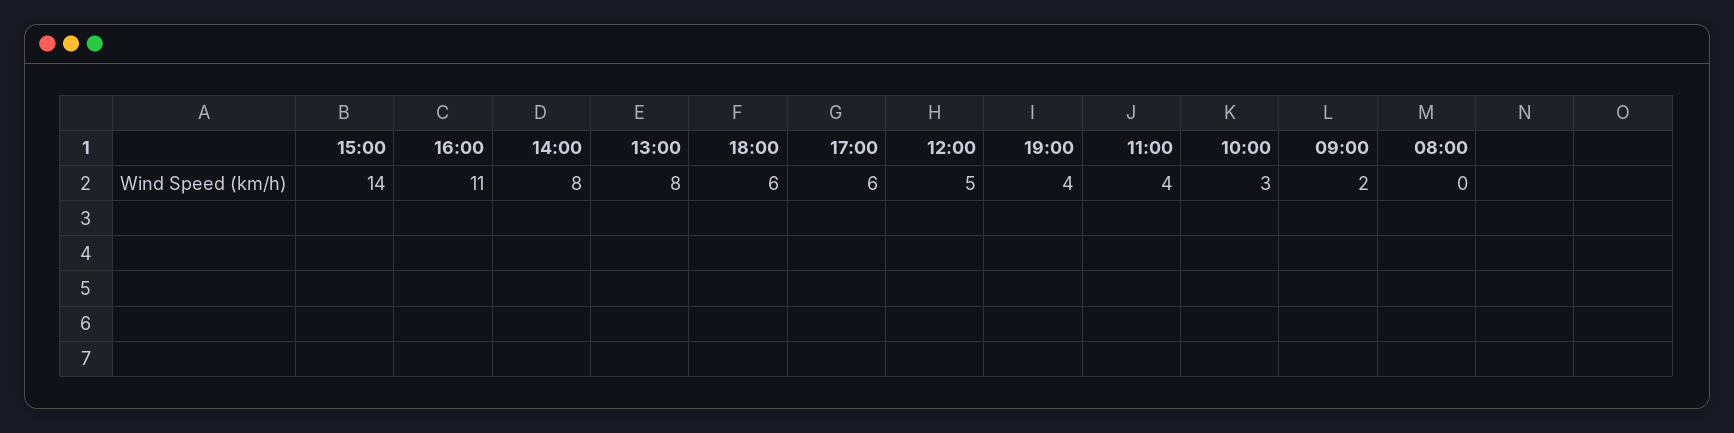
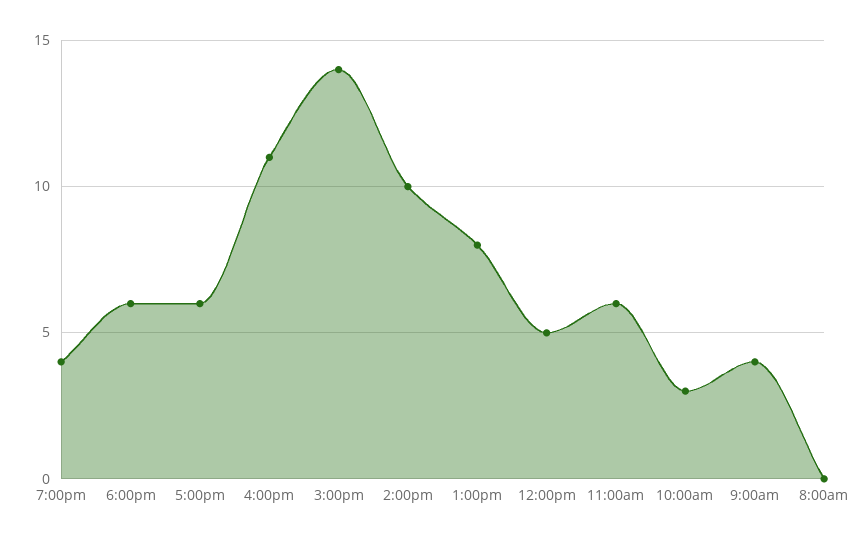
14:00: 8 -> 10
11:00: 4 -> 6
09:00: 2 -> 4

